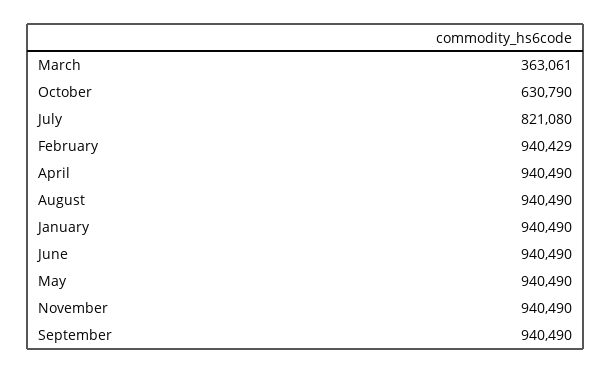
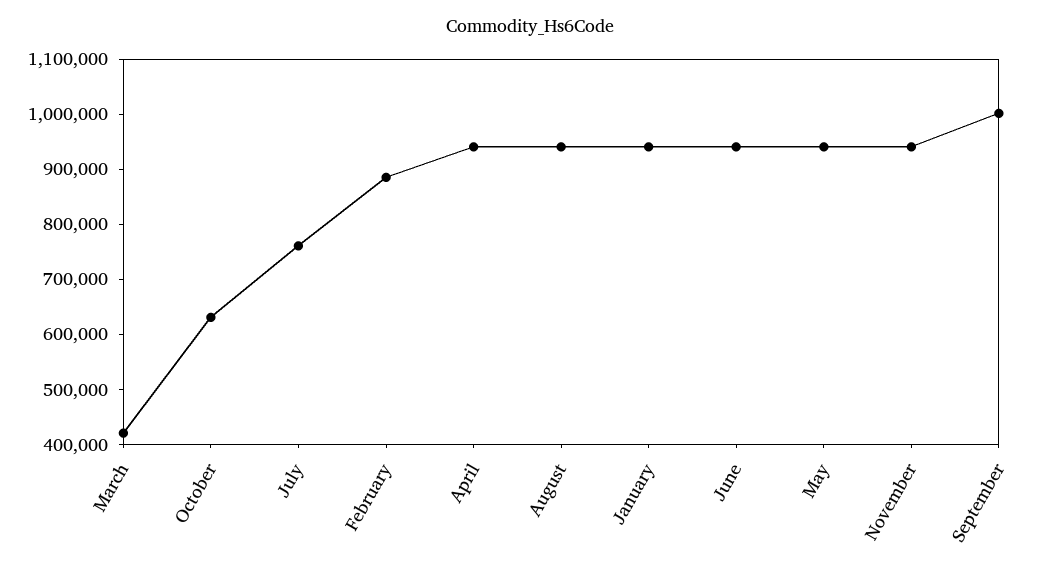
March: 363061 -> 420000
July: 821080 -> 760000
February: 940429 -> 880000
September: 940490 -> 1000000

